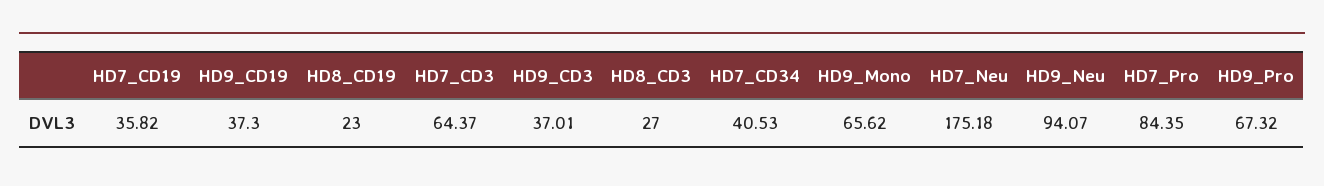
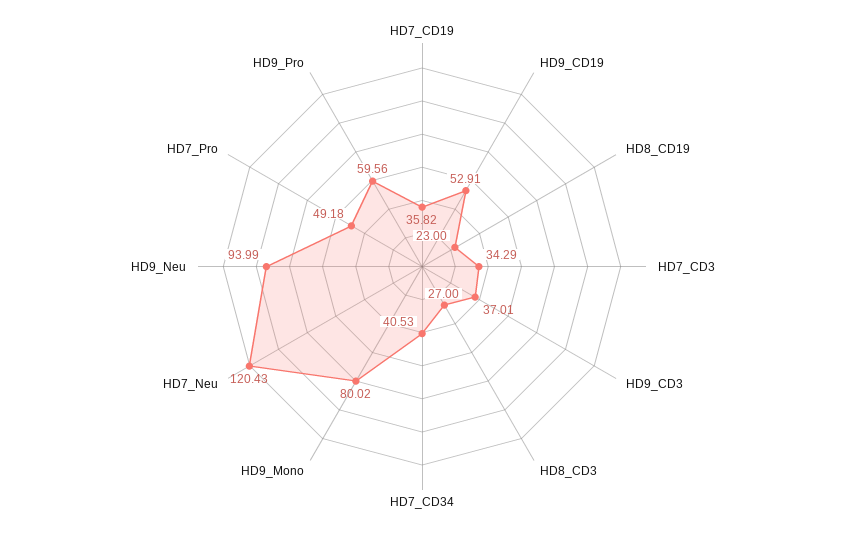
HD9_CD19: 37.3 -> 52.91
HD7_CD3: 64.37 -> 34.29
HD9_Mono: 65.62 -> 80.02
HD7_Neu: 175.18 -> 120.43
HD9_Neu: 94.07 -> 93.99
HD7_Pro: 84.35 -> 49.18
HD9_Pro: 67.32 -> 59.56

